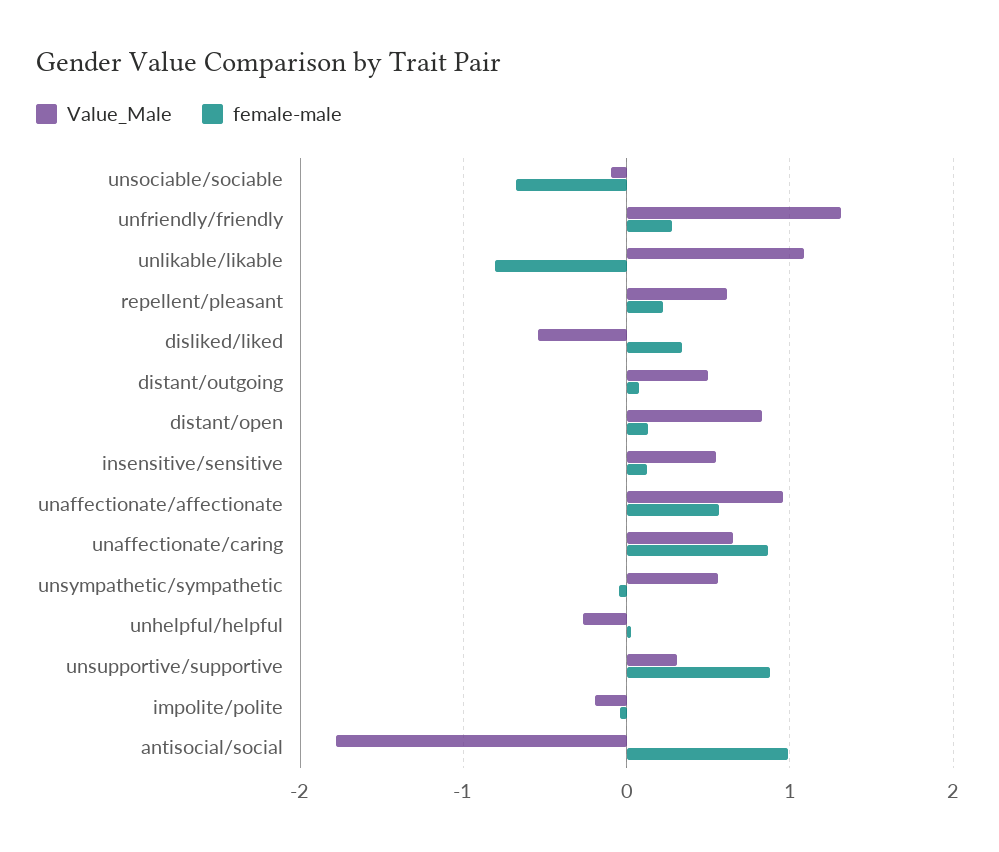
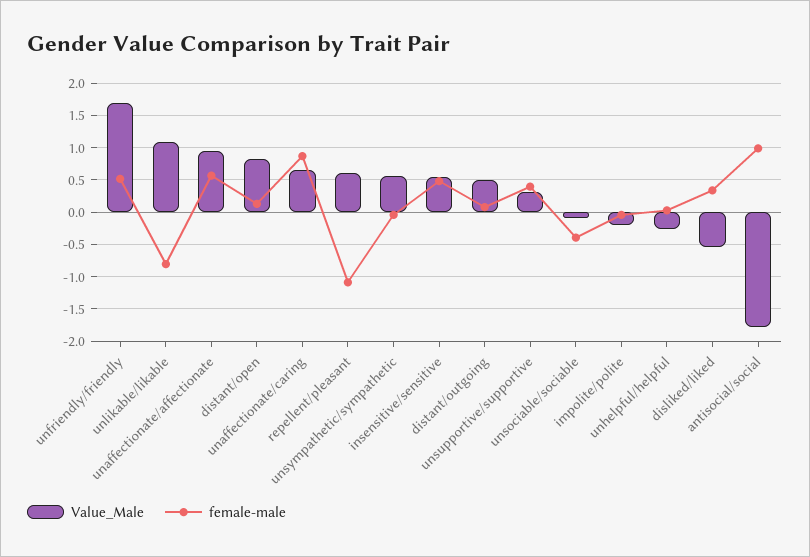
female-male, unsociable/sociable: -0.7 -> -0.4
Value_Male, unfriendly/friendly: 1.3 -> 1.7
female-male, unfriendly/friendly: 0.3 -> 0.5
female-male, repellent/pleasant: 0.2 -> -1.1
female-male, insensitive/sensitive: 0.1 -> 0.5
female-male, unsupportive/supportive: 0.9 -> 0.4

